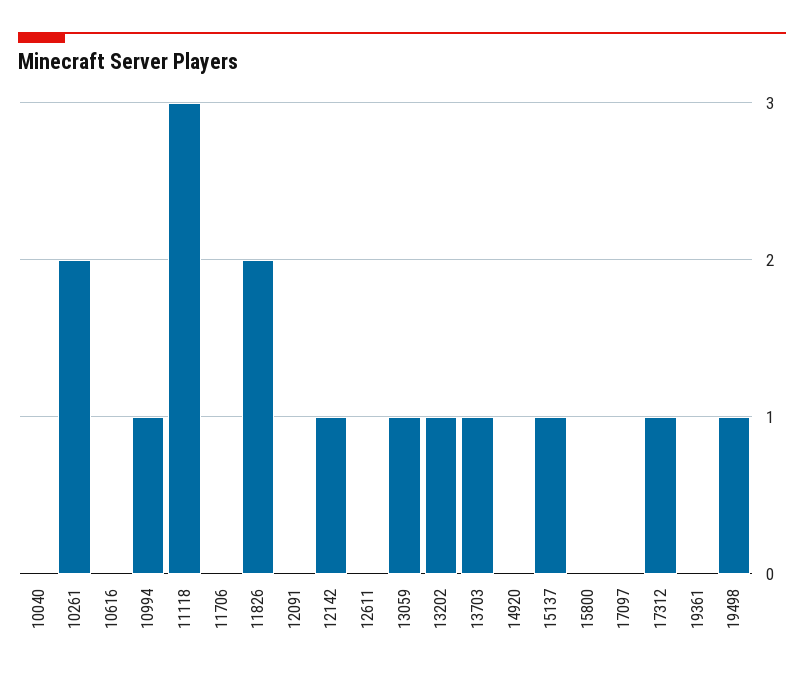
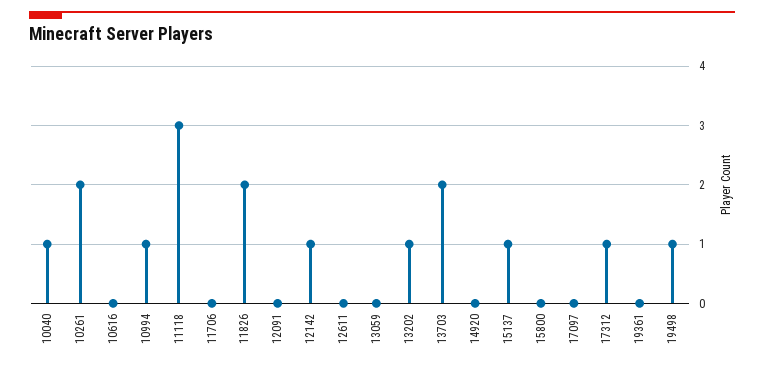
10040: 0 -> 1
13059: 1 -> 0
13703: 1 -> 2

